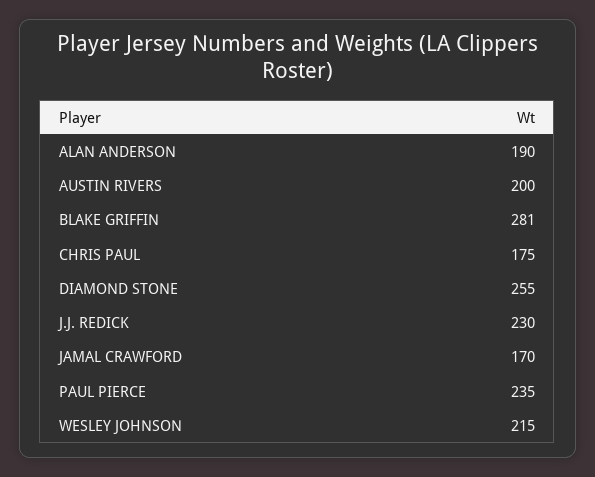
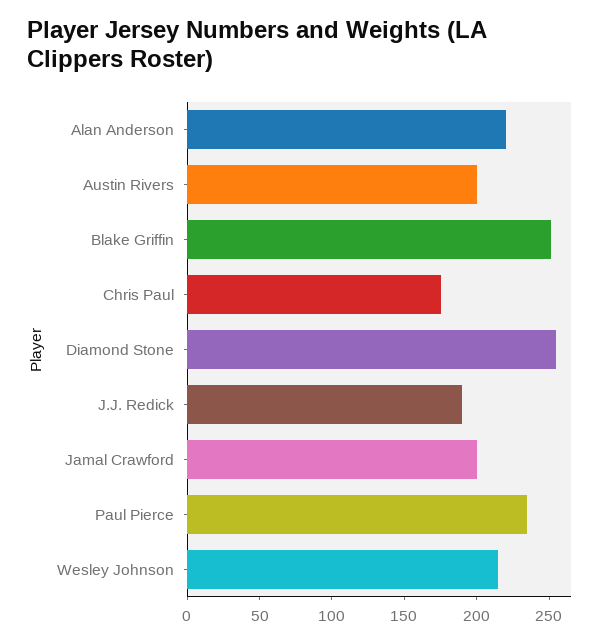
ALAN ANDERSON: 190 -> 220
BLAKE GRIFFIN: 281 -> 250
J.J. REDICK: 230 -> 190
JAMAL CRAWFORD: 170 -> 200

